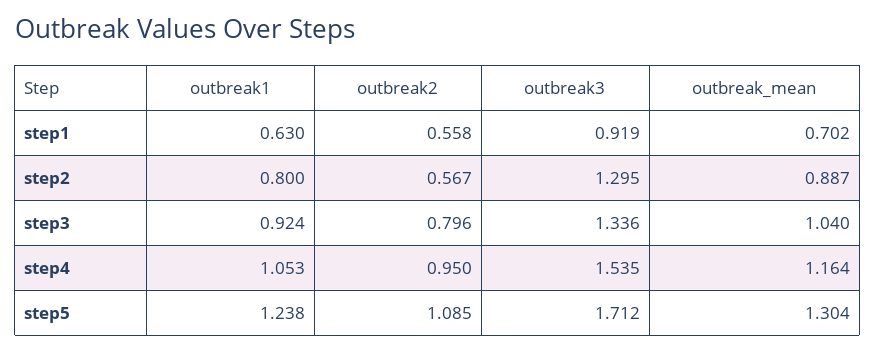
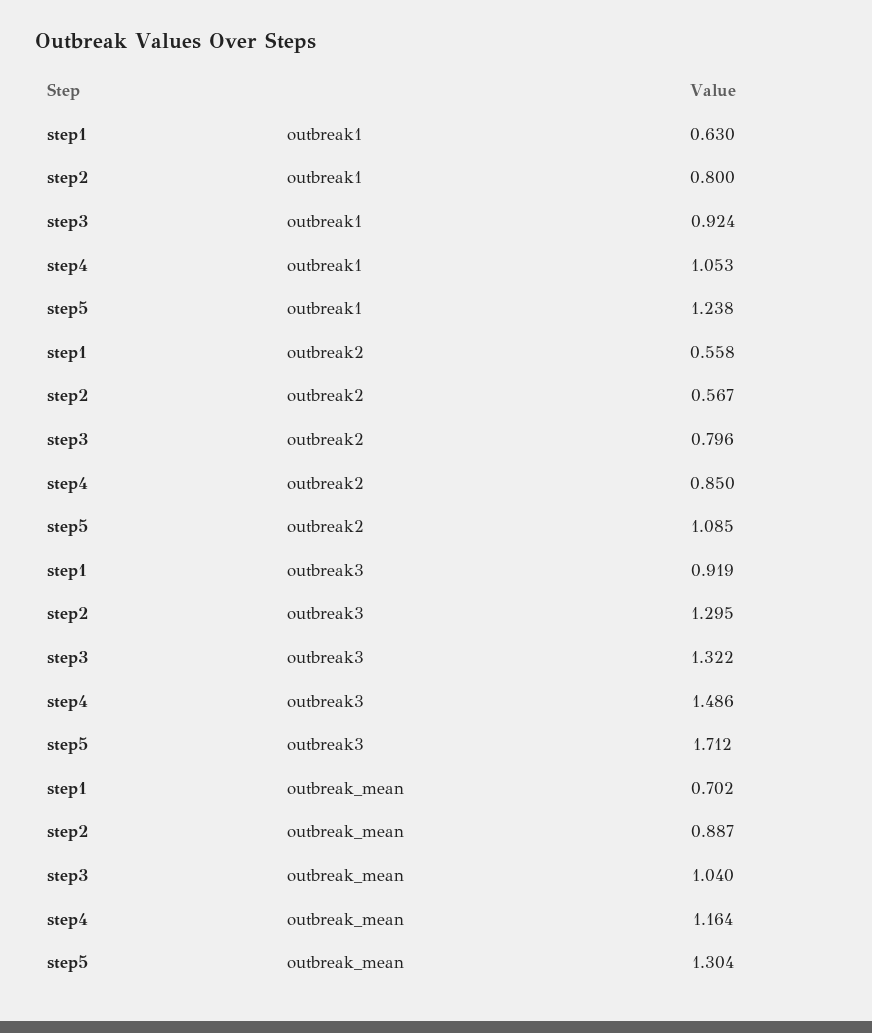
outbreak3, step3: 1.336 -> 1.322
outbreak2, step4: 0.95 -> 0.85
outbreak3, step4: 1.535 -> 1.486

